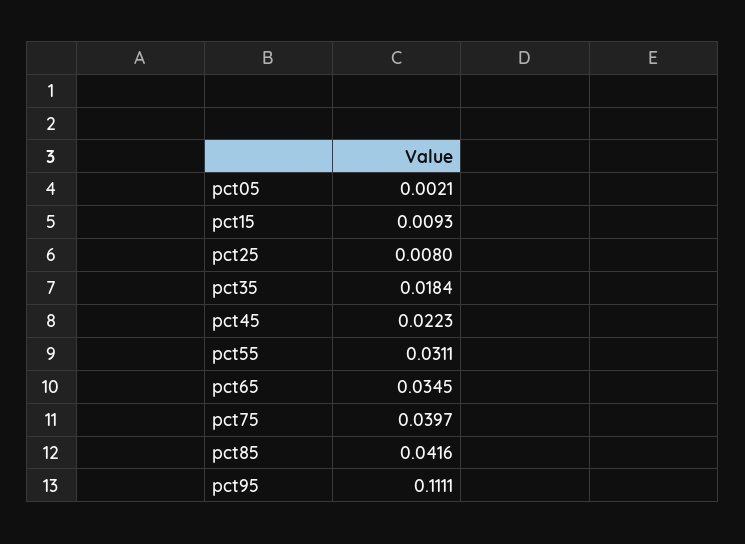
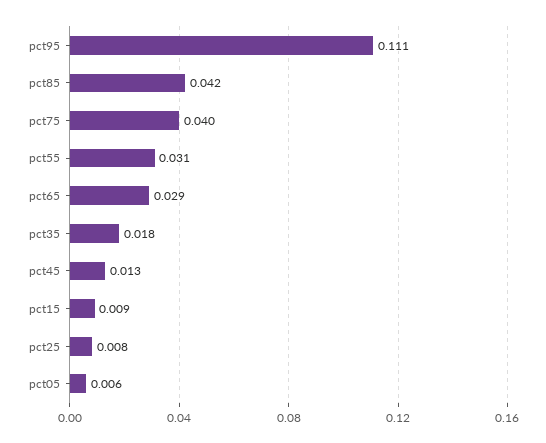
pct05: 0.0021 -> 0.006
pct45: 0.0223 -> 0.013
pct65: 0.0345 -> 0.029

